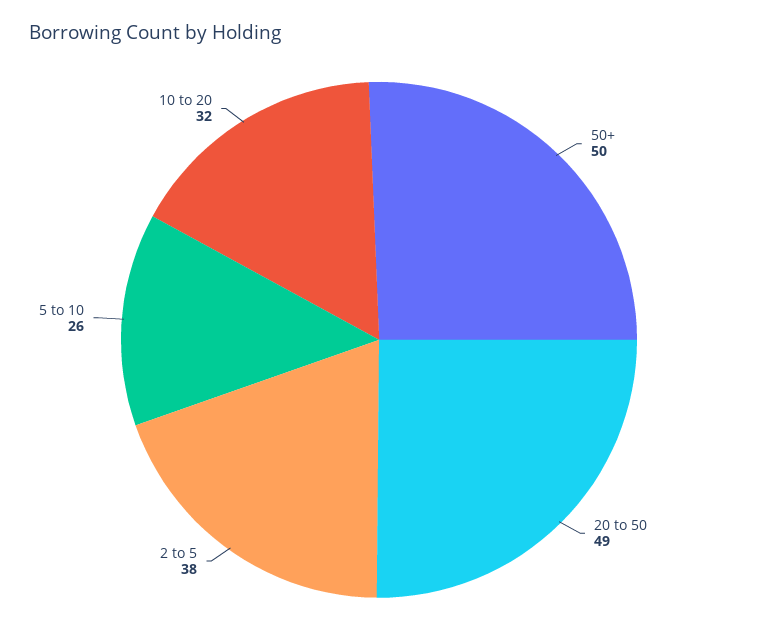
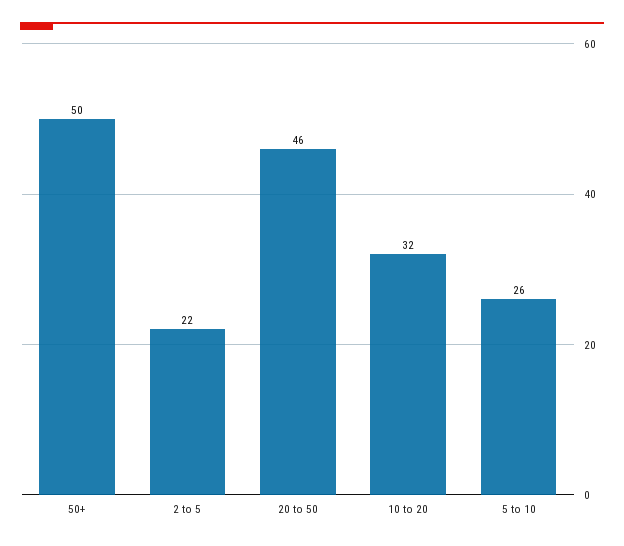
20 to 50: 49 -> 46
2 to 5: 38 -> 22

